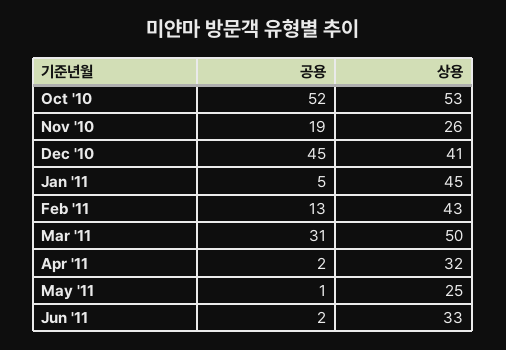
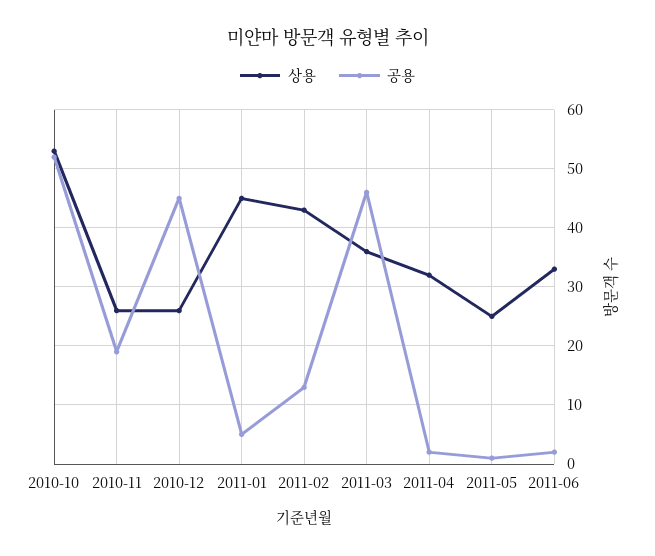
상용, Dec '10: 41 -> 25
공용, Mar '11: 31 -> 45
상용, Mar '11: 50 -> 35

